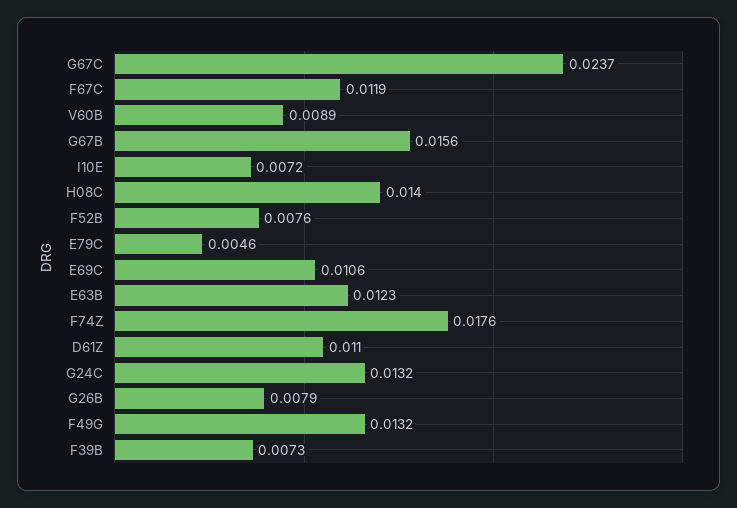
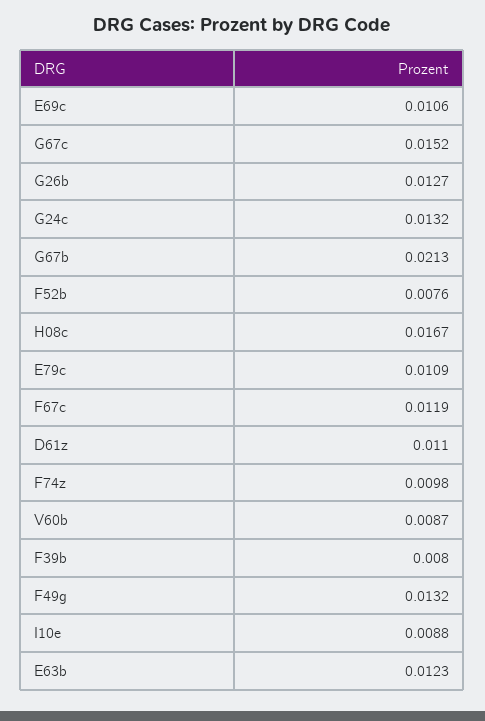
G67C: 0.0237 -> 0.0152
V60B: 0.0089 -> 0.0087
G67B: 0.0156 -> 0.0213
I10E: 0.0072 -> 0.0088
H08C: 0.014 -> 0.0167
E79C: 0.0046 -> 0.0109
F74Z: 0.0176 -> 0.0098
G26B: 0.0079 -> 0.0127
F39B: 0.0073 -> 0.008

